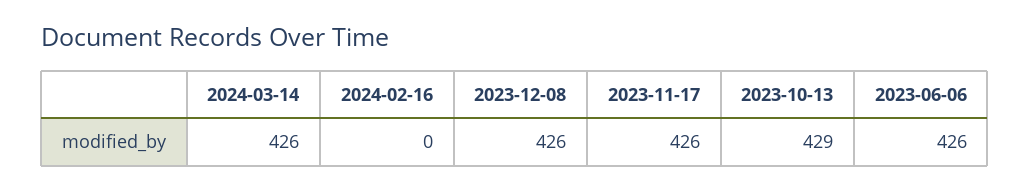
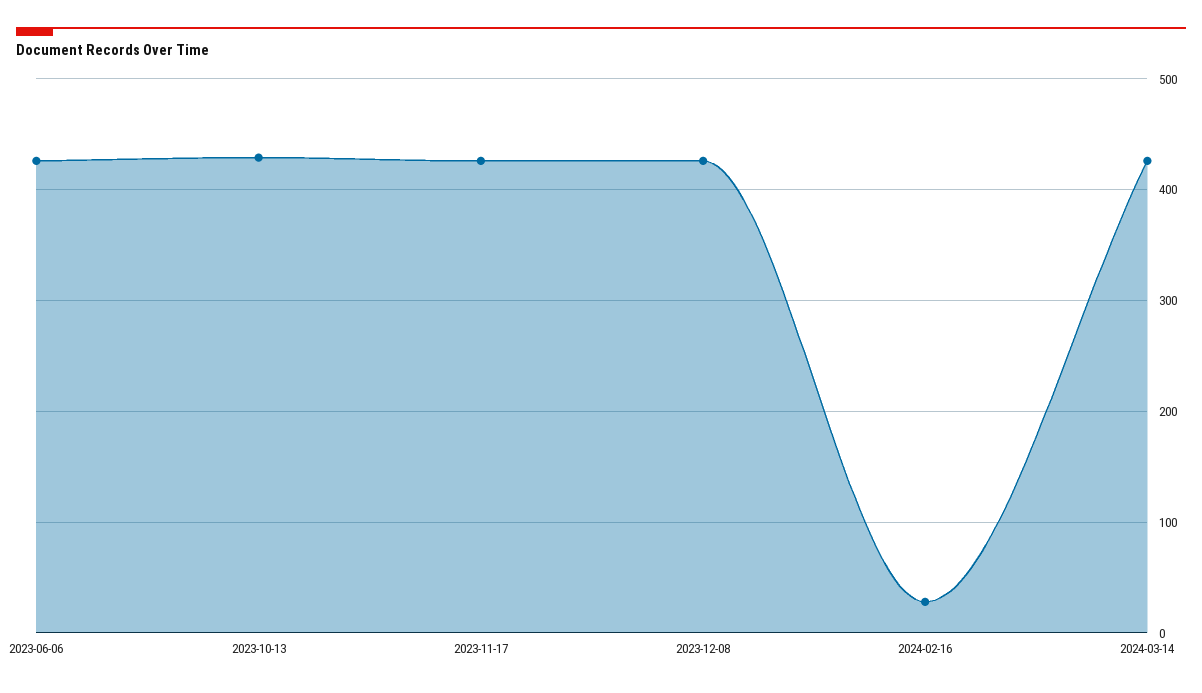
2024-02-16: 0 -> 30

